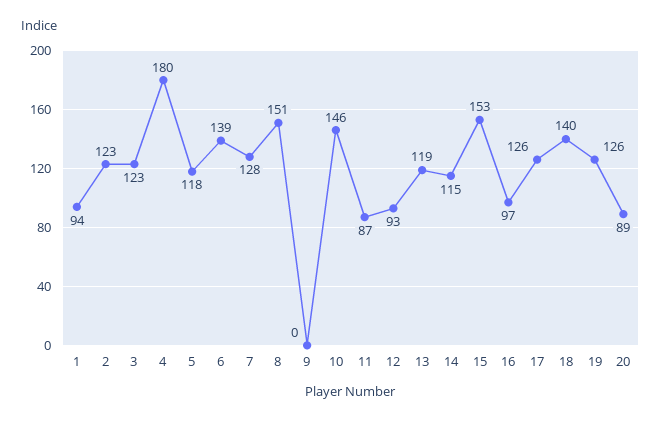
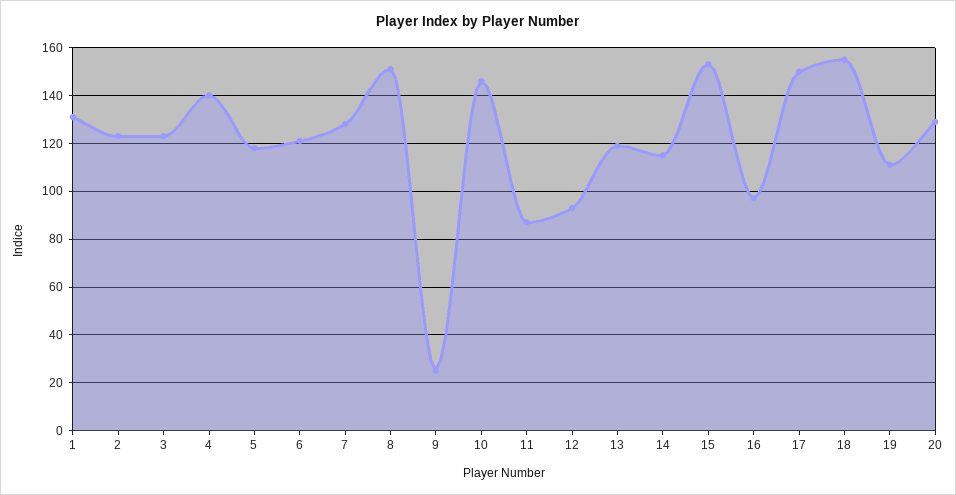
1: 94 -> 130
4: 180 -> 140
6: 139 -> 120
9: 0 -> 25
17: 126 -> 150
18: 140 -> 155
19: 126 -> 110
20: 89 -> 130

